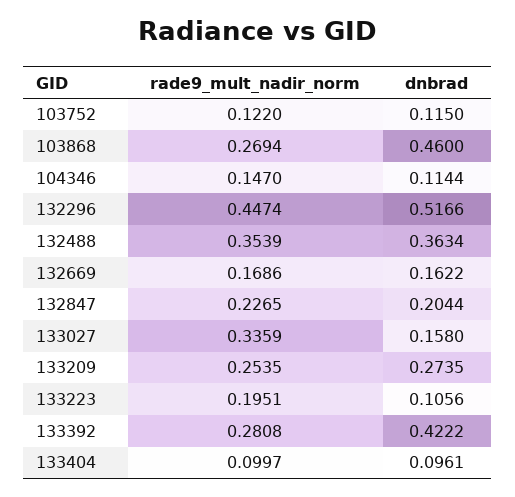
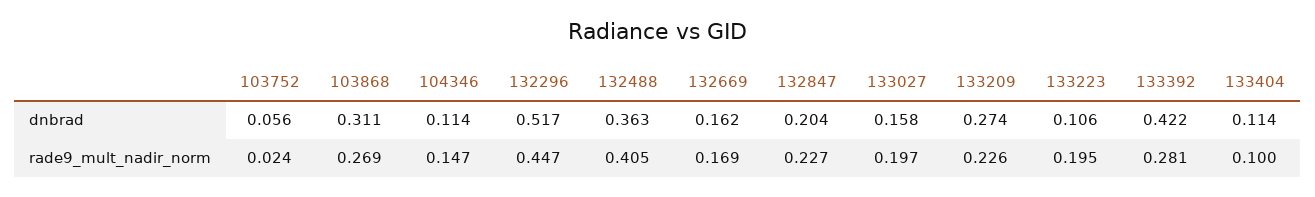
rade9_mult_nadir_norm, 103752: 0.122 -> 0.024
dnbrad, 103752: 0.115 -> 0.056
dnbrad, 103868: 0.46 -> 0.311
rade9_mult_nadir_norm, 132488: 0.3539 -> 0.405
rade9_mult_nadir_norm, 133027: 0.3359 -> 0.197
rade9_mult_nadir_norm, 133209: 0.2535 -> 0.226
dnbrad, 133404: 0.0961 -> 0.114

